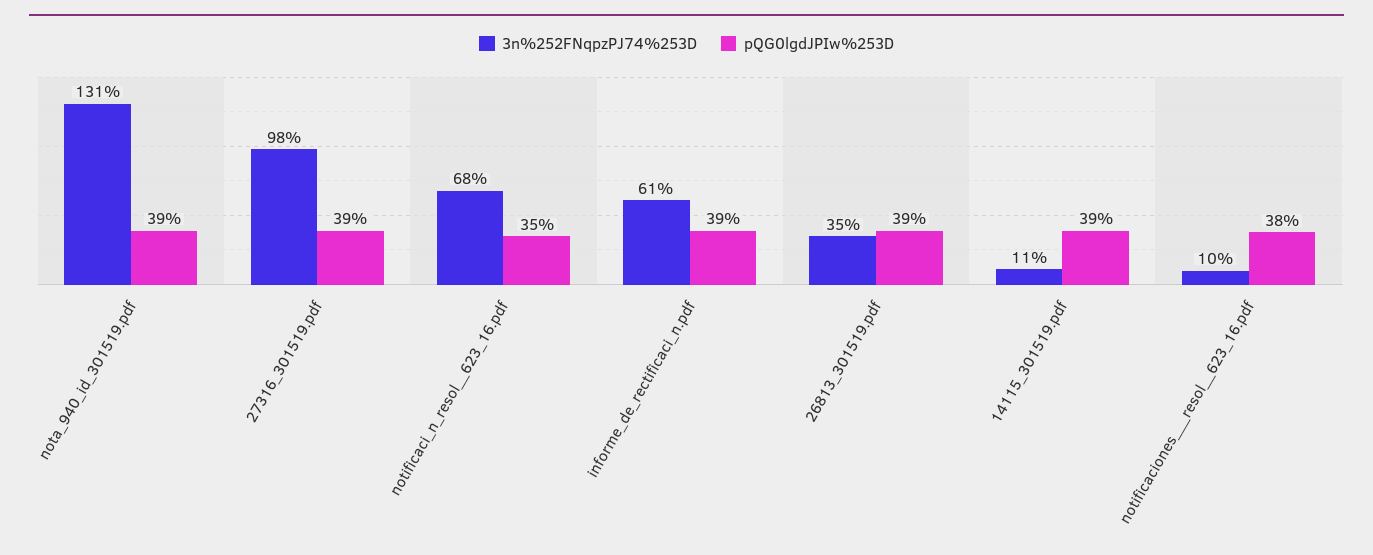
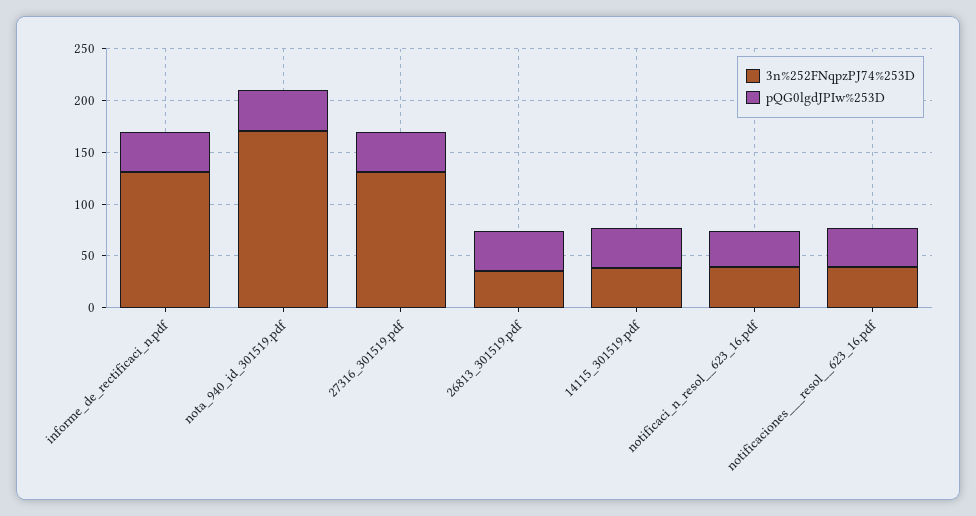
3n%252FNqpzPJ74%253D, nota_940_id_301519.pdf: 131 -> 170
3n%252FNqpzPJ74%253D, 27316_301519.pdf: 98 -> 130
3n%252FNqpzPJ74%253D, notificaci_n_resol__623_16.pdf: 68 -> 40
3n%252FNqpzPJ74%253D, informe_de_rectificaci_n.pdf: 61 -> 130
3n%252FNqpzPJ74%253D, 14115_301519.pdf: 11 -> 40
3n%252FNqpzPJ74%253D, notificaciones___resol__623_16.pdf: 10 -> 40

